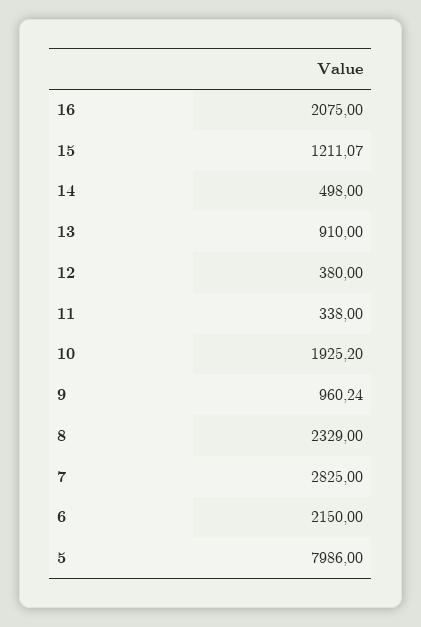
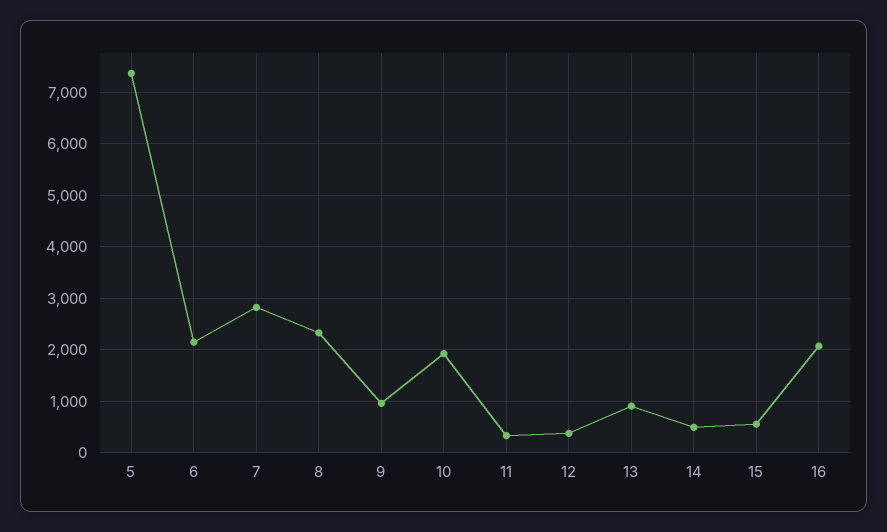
15: 1211.07 -> 600
5: 7986 -> 7400

